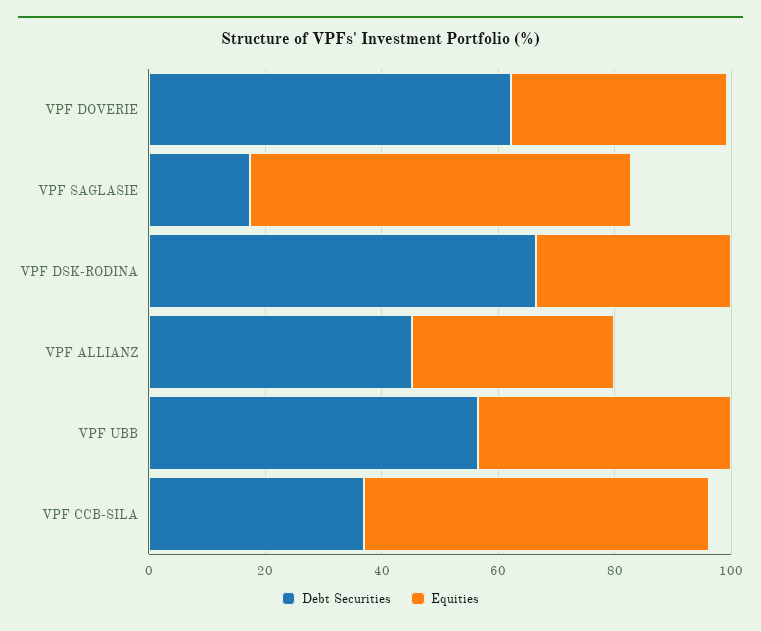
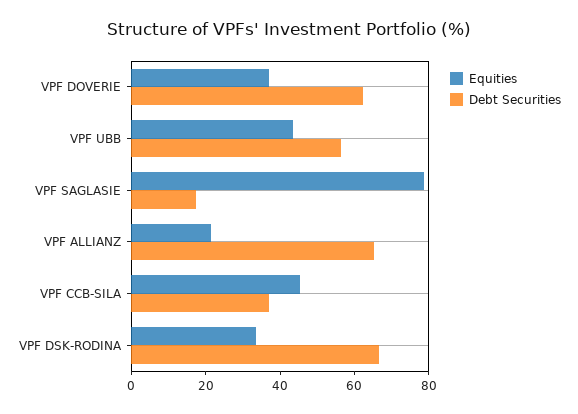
Equities, VPF SAGLASIE: 65 -> 80
Debt Securities, VPF ALLIANZ: 45 -> 65
Equities, VPF ALLIANZ: 35 -> 20
Equities, VPF CCB-SILA: 60 -> 45

